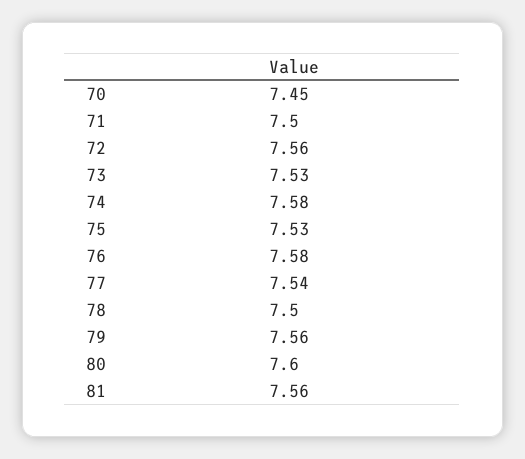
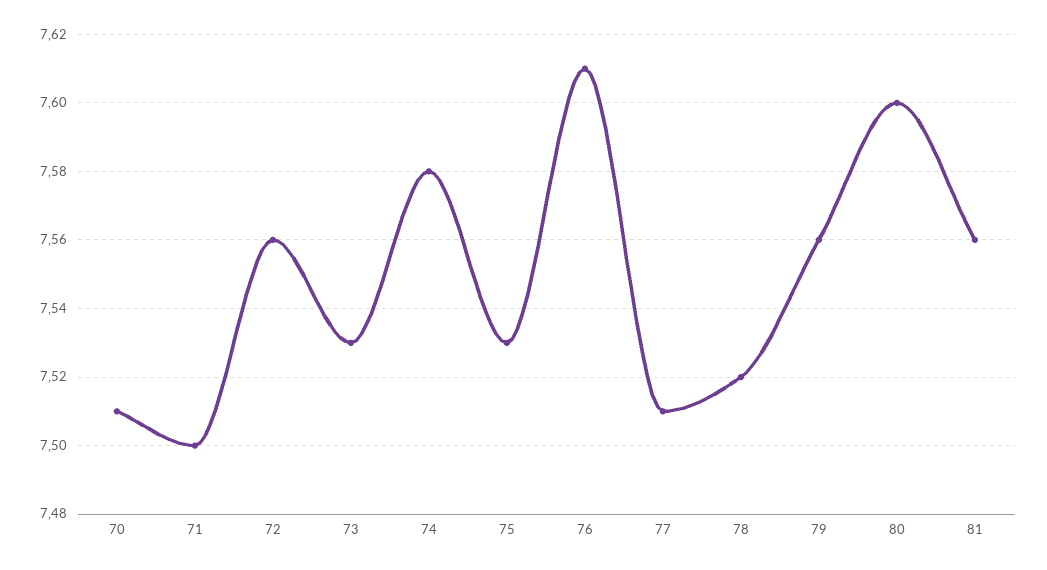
70: 7.45 -> 7.51
76: 7.58 -> 7.61
77: 7.54 -> 7.51
78: 7.5 -> 7.52

